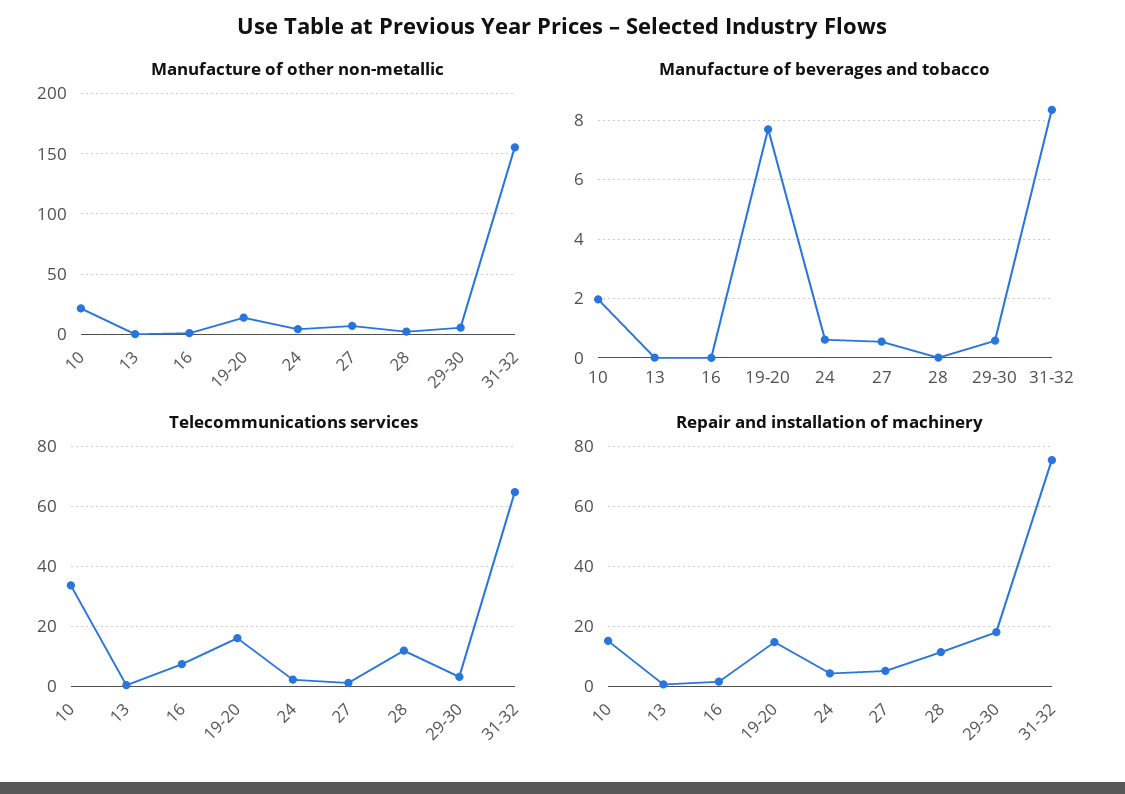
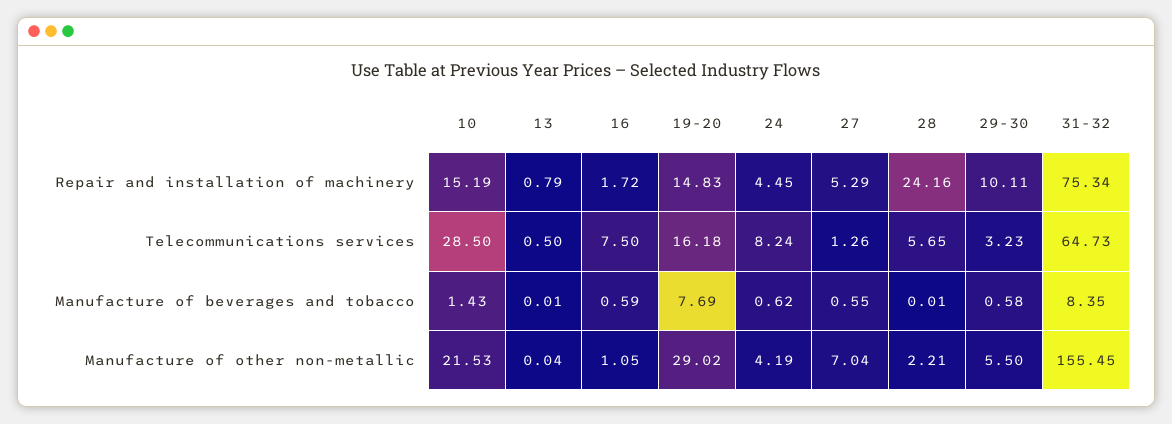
Manufacture of other non-metallic, 19-20: 15 -> 29.02
Manufacture of beverages and tobacco, 10: 2 -> 1.43
Manufacture of beverages and tobacco, 16: 0 -> 0.59
Telecommunications services, 10: 34 -> 28.5
Telecommunications services, 24: 2 -> 8.24
Telecommunications services, 28: 12 -> 5.65
Repair and installation of machinery, 28: 12 -> 24.16
Repair and installation of machinery, 29-30: 18 -> 10.11

